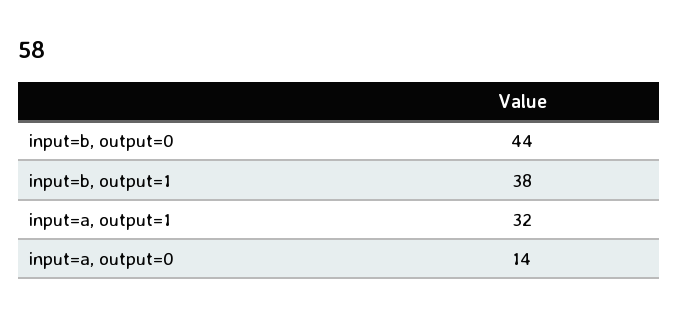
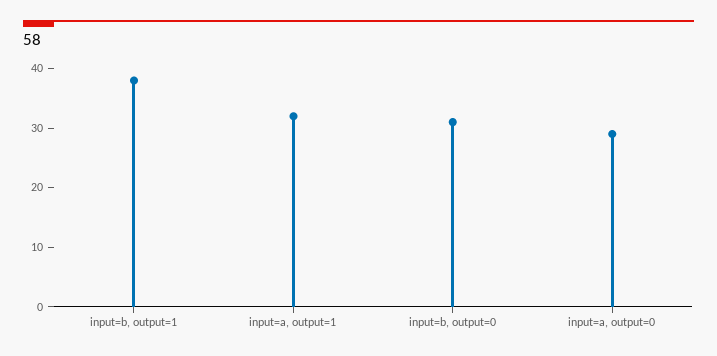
input=b, output=0: 44 -> 30
input=a, output=0: 14 -> 30

